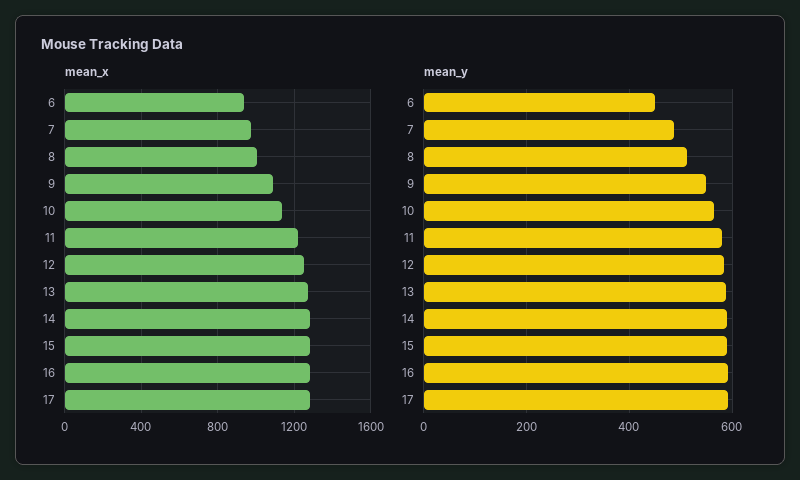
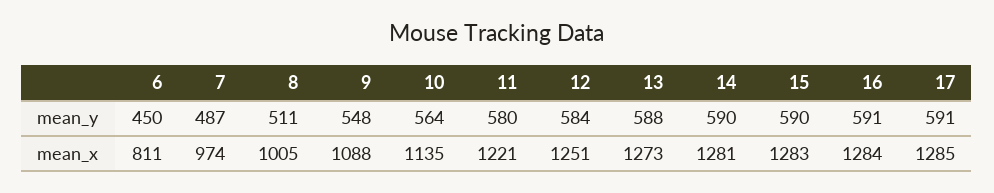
mean_x, 6: 950 -> 811

